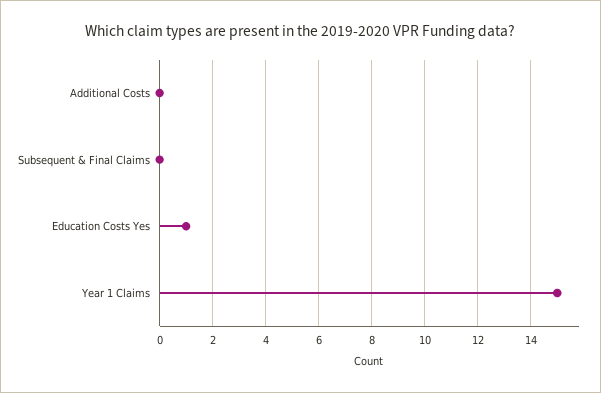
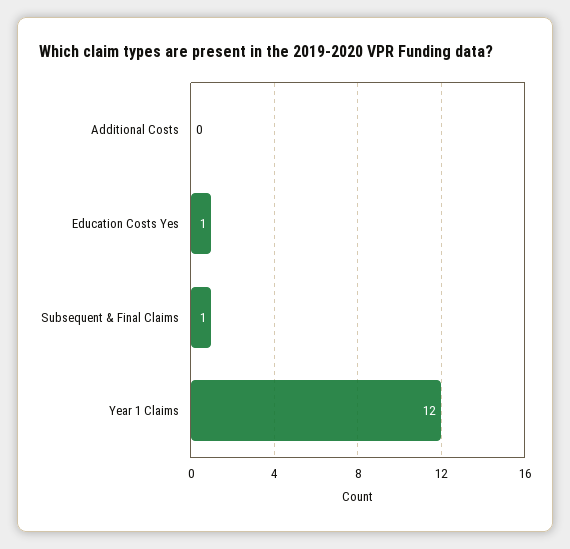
Subsequent & Final Claims: 0 -> 1
Year 1 Claims: 15 -> 12

